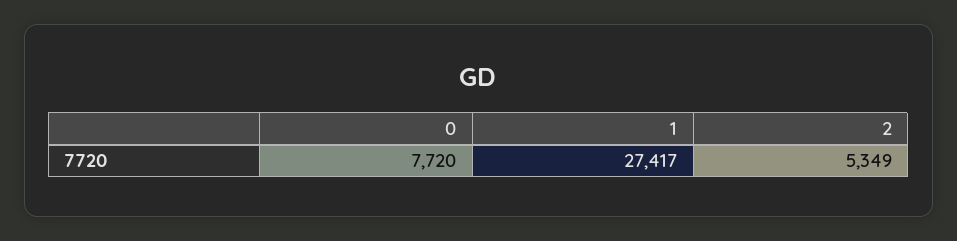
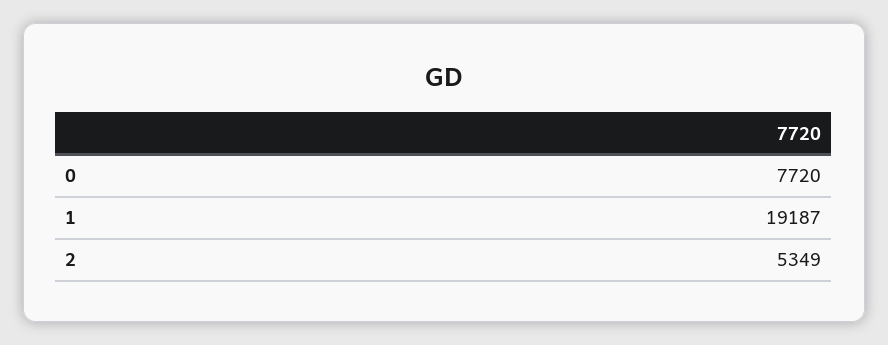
1: 27417 -> 19187

